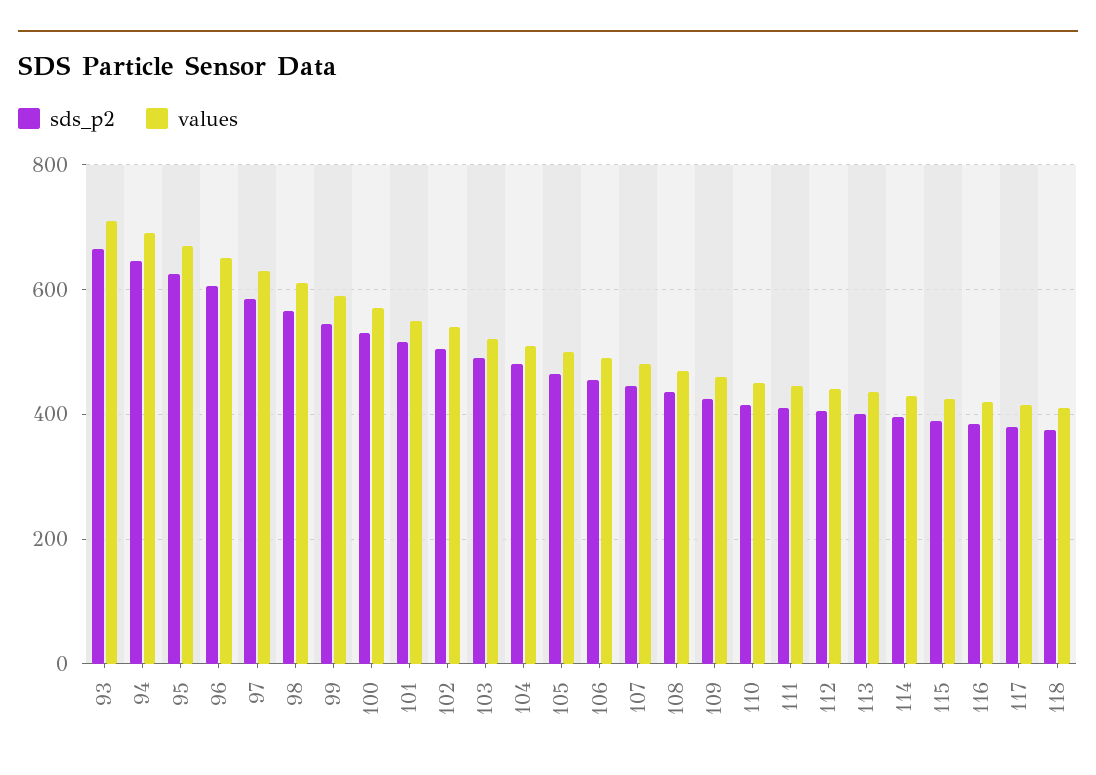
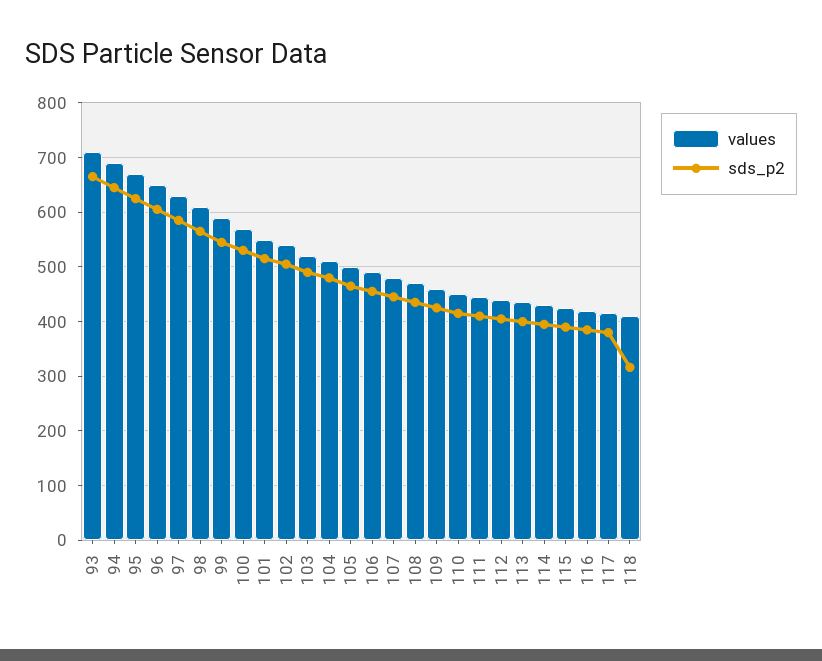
sds_p2, 118: 380 -> 320

